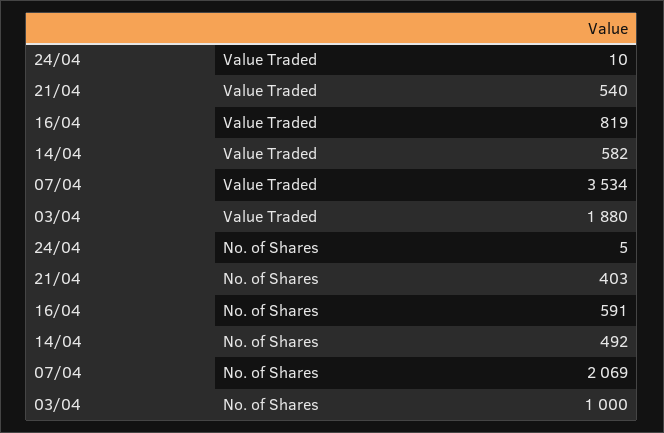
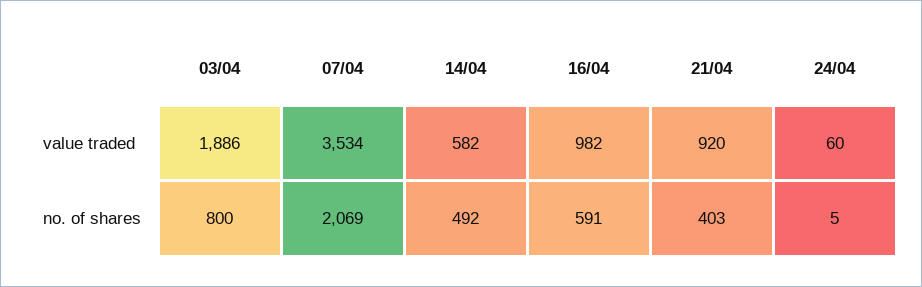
24/04, Value Traded: 10 -> 60
21/04, Value Traded: 540 -> 920
16/04, Value Traded: 819 -> 982
03/04, Value Traded: 1880 -> 1886
03/04, No. of Shares: 1000 -> 800

